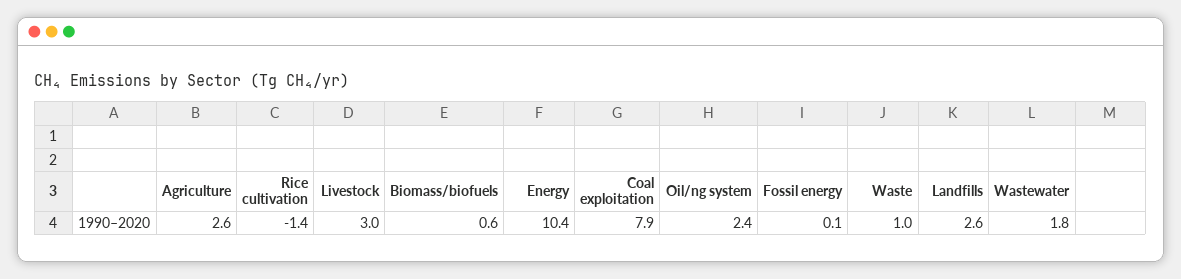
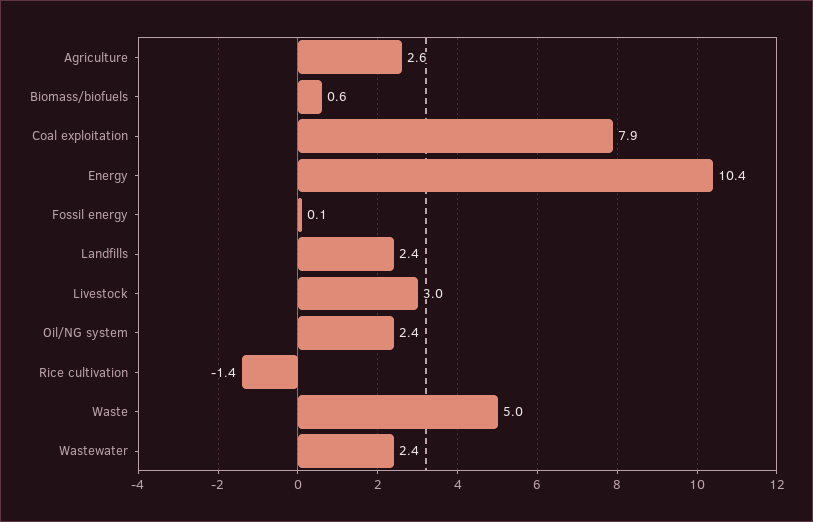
Waste: 1 -> 5
Landfills: 2.6 -> 2.4
Wastewater: 1.8 -> 2.4

